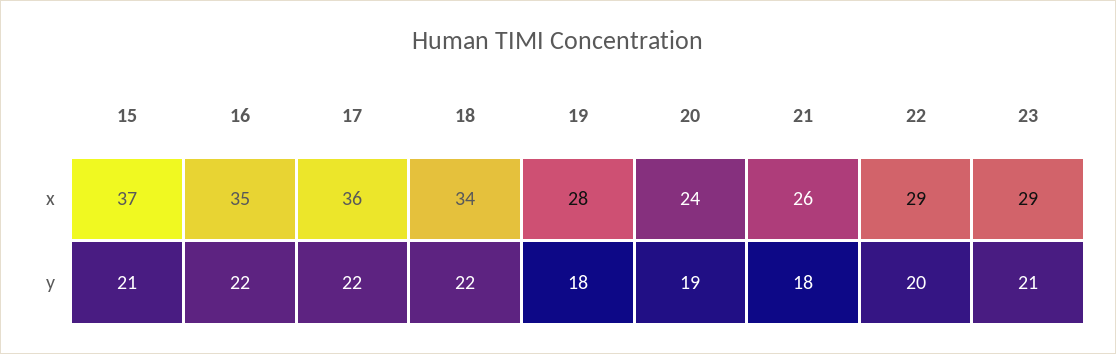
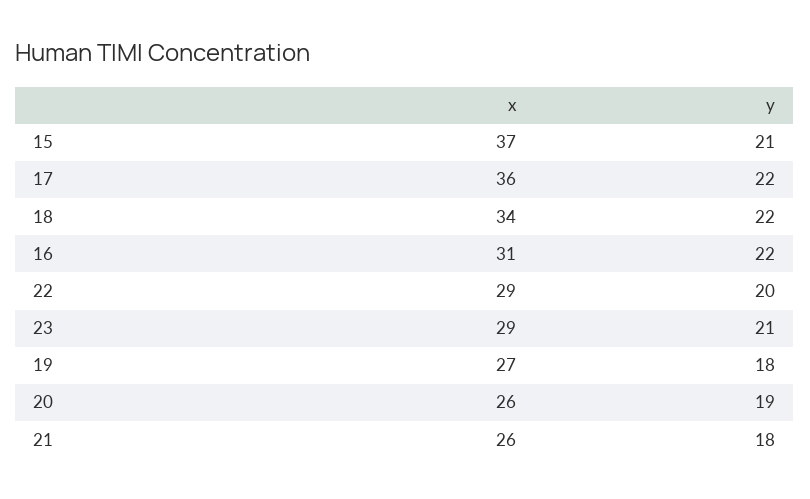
16, x: 35 -> 31
19, x: 28 -> 27
20, x: 24 -> 26

